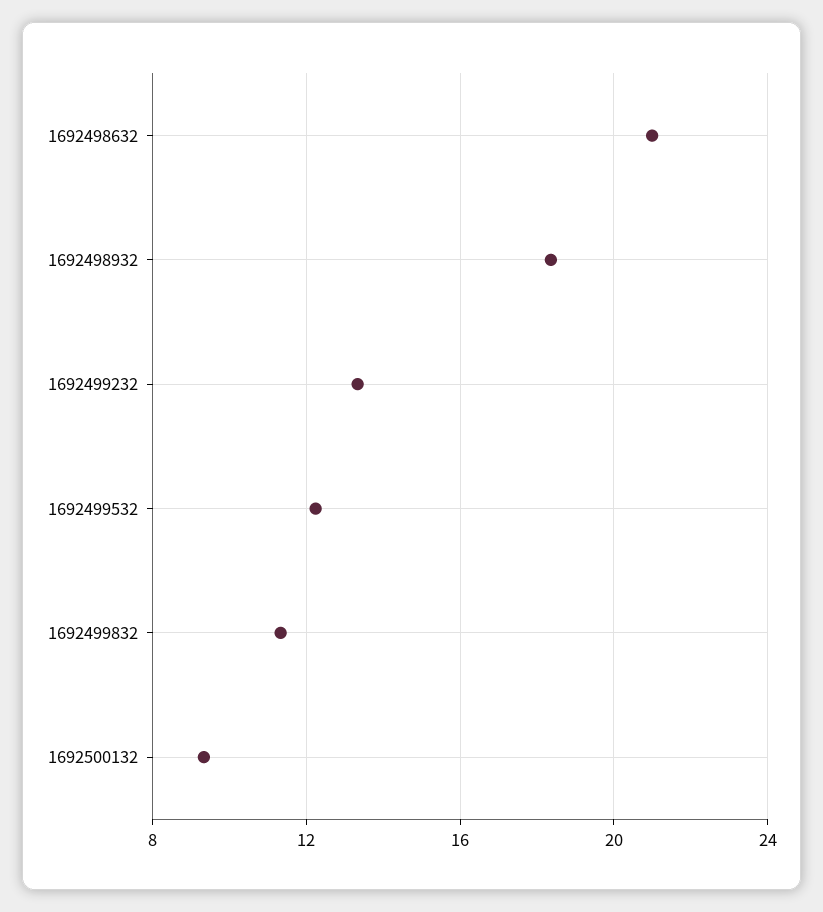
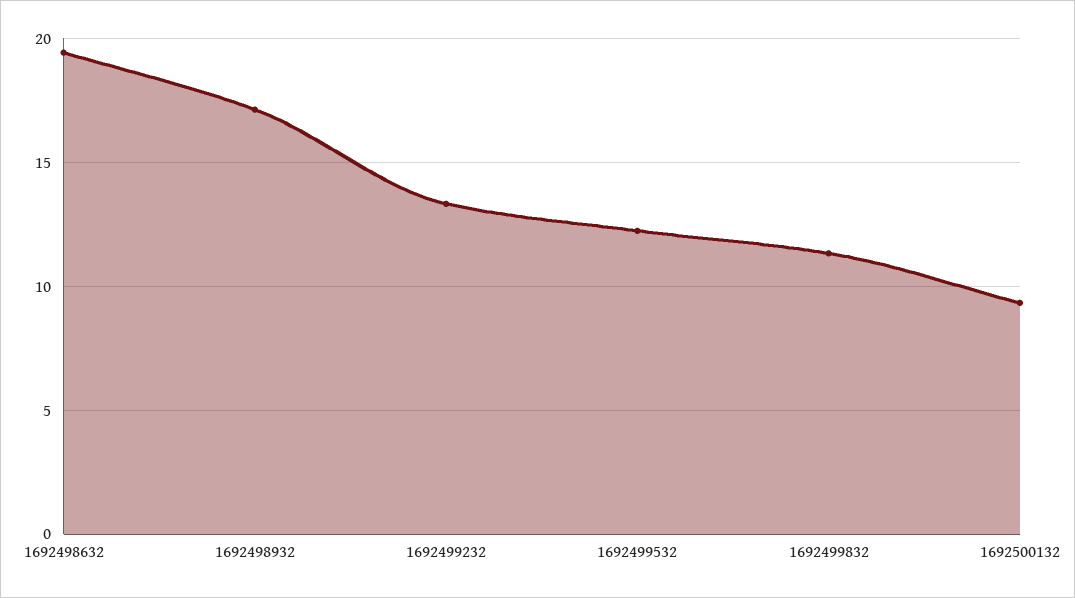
1692498632: 21 -> 19.5
1692498932: 18.5 -> 17

